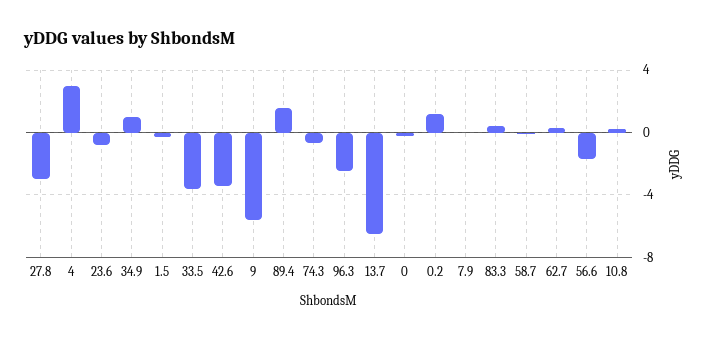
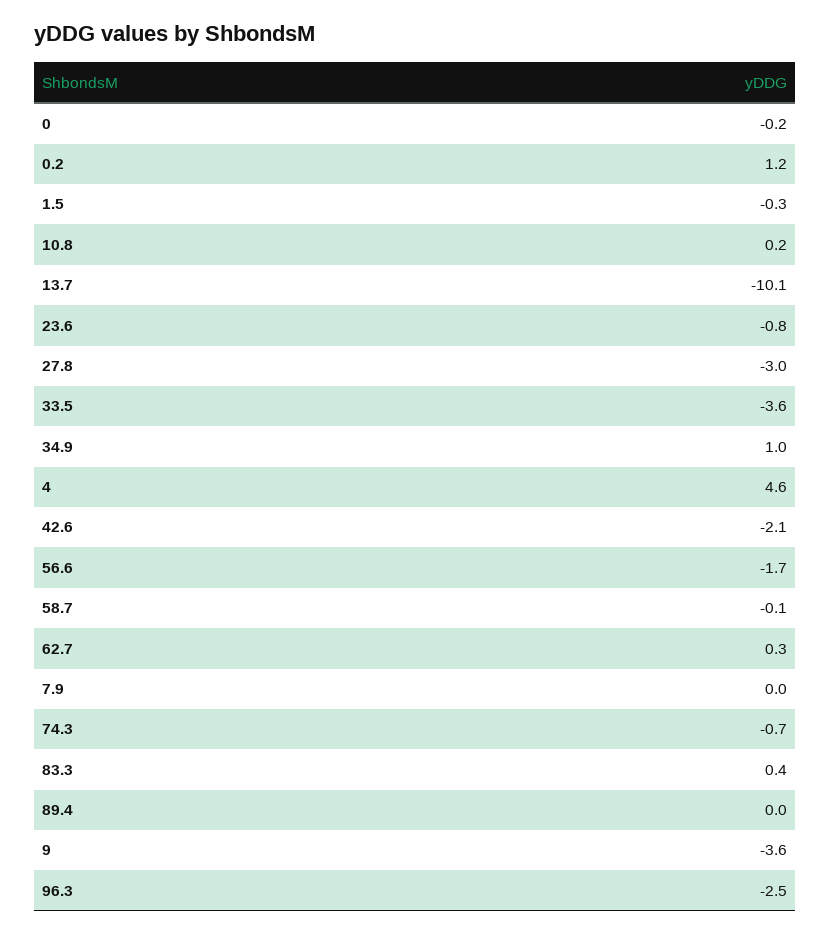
4: 3 -> 4.6
42.6: -3.5 -> -2.1
9: -5.5 -> -3.6
89.4: 1.5 -> 0
13.7: -6.5 -> -10.1

